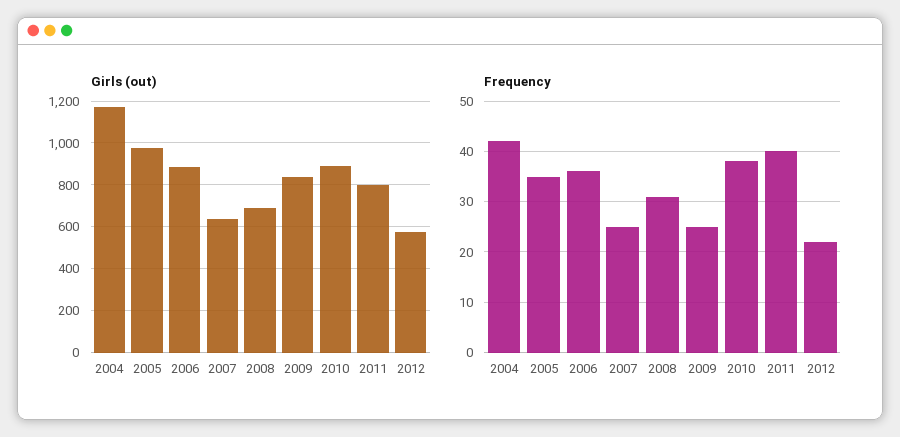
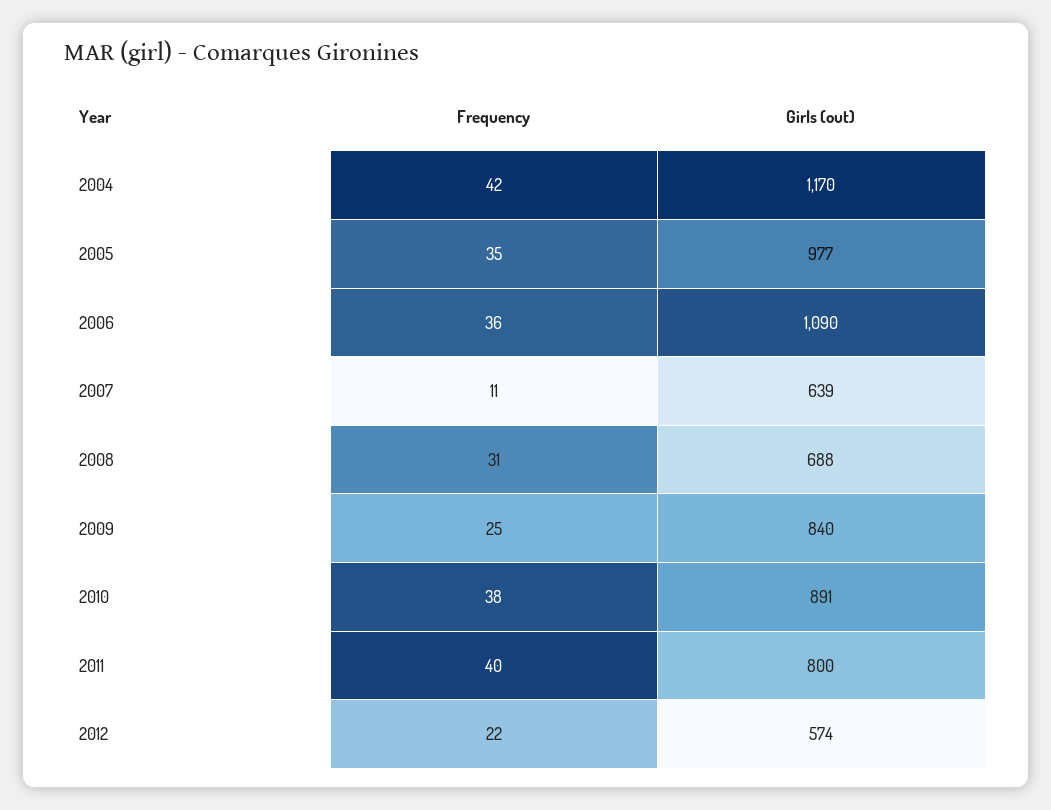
Girls (out), 2006: 900 -> 1090
Frequency, 2007: 25 -> 11

